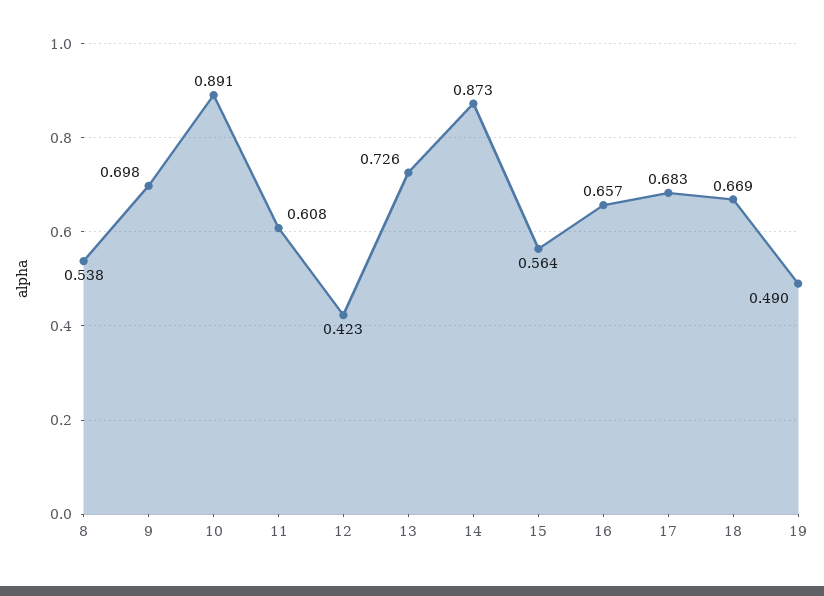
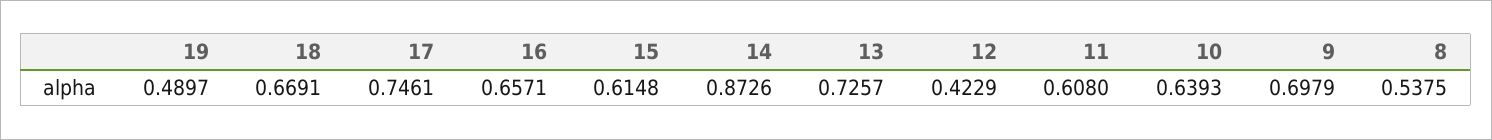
10: 0.891 -> 0.6393
15: 0.564 -> 0.6148
17: 0.683 -> 0.7461

